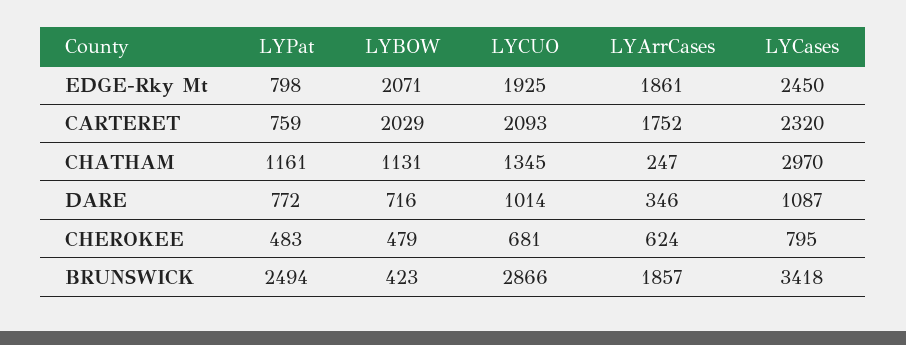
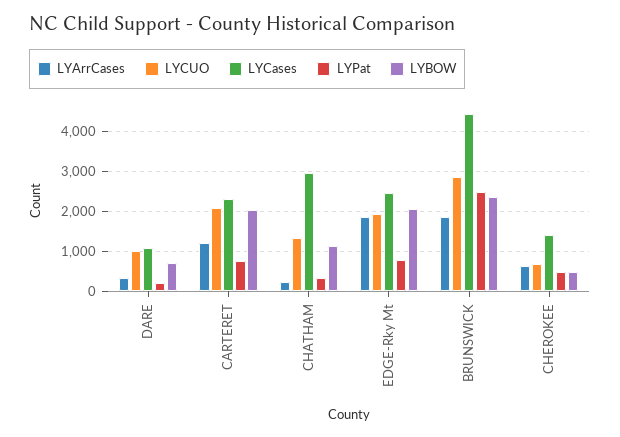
LYArrCases, CARTERET: 1752 -> 1200
LYPat, CHATHAM: 1161 -> 400
LYPat, DARE: 772 -> 200
LYCases, CHEROKEE: 795 -> 1400
LYBOW, BRUNSWICK: 423 -> 2400
LYCases, BRUNSWICK: 3418 -> 4400

